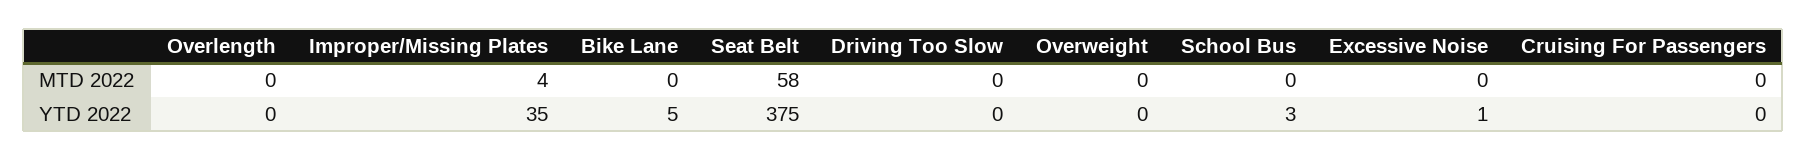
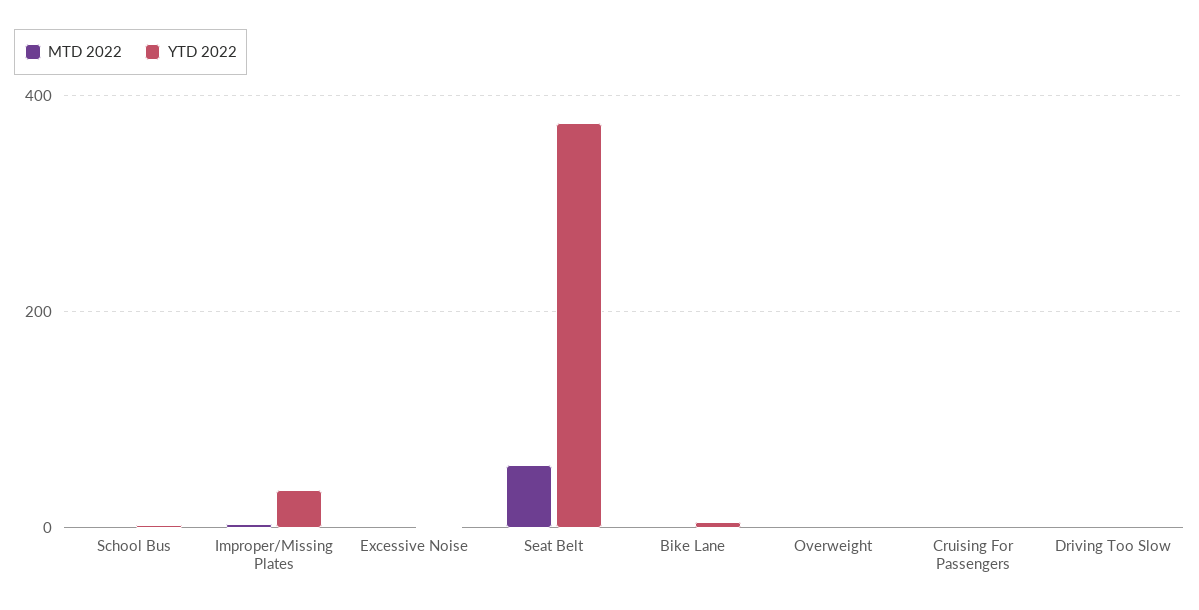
MTD 2022, Overlength: 0 -> none
YTD 2022, Overlength: 0 -> none

